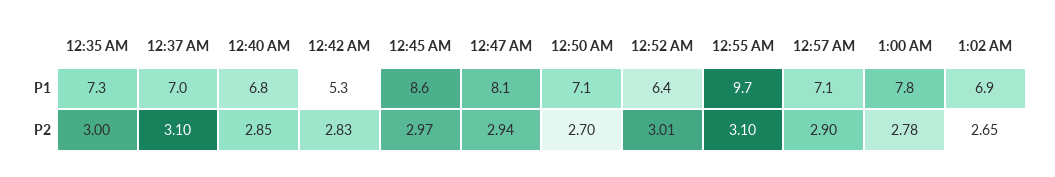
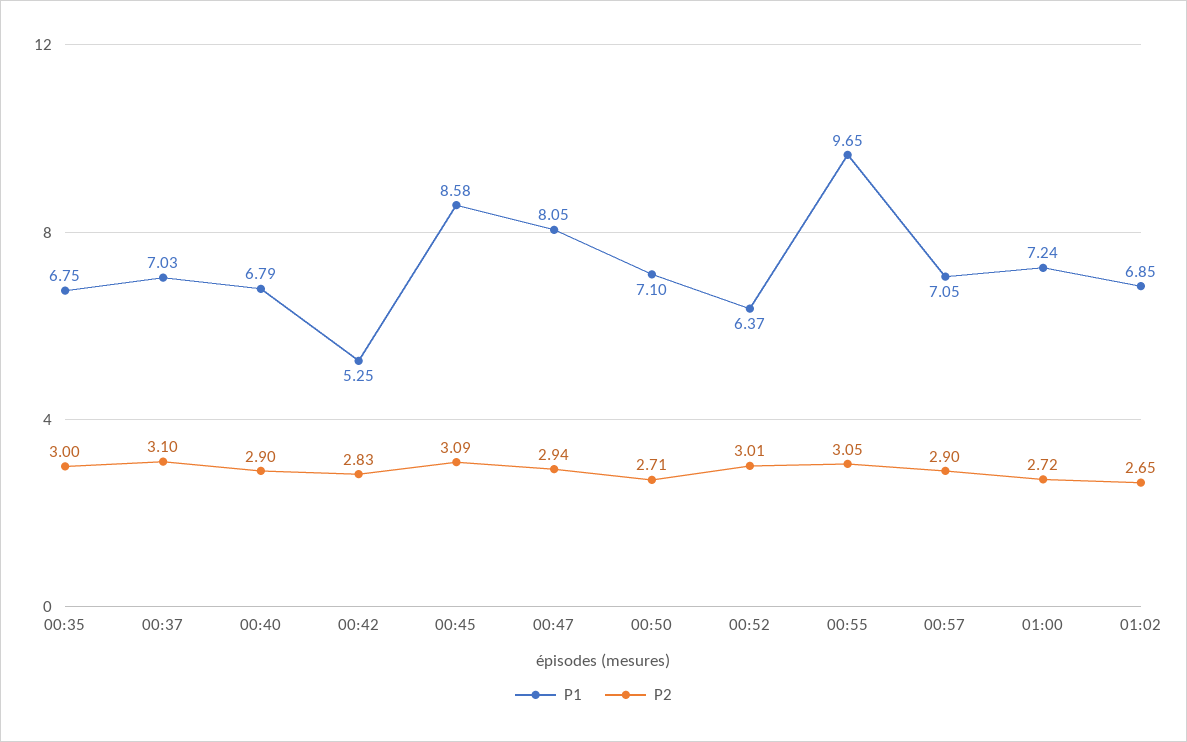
P1, 12:35 AM: 7.3 -> 6.75
P1, 1:00 AM: 7.8 -> 7.24
P2, 12:40 AM: 2.85 -> 2.9
P2, 12:45 AM: 2.97 -> 3.09
P2, 12:50 AM: 2.7 -> 2.71
P2, 12:55 AM: 3.1 -> 3.05
P2, 1:00 AM: 2.78 -> 2.72

